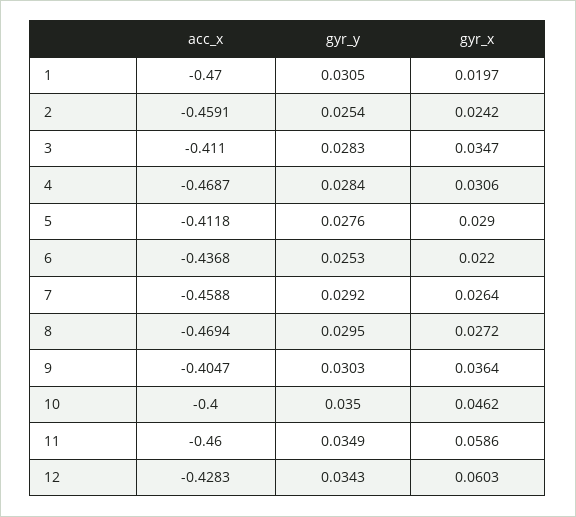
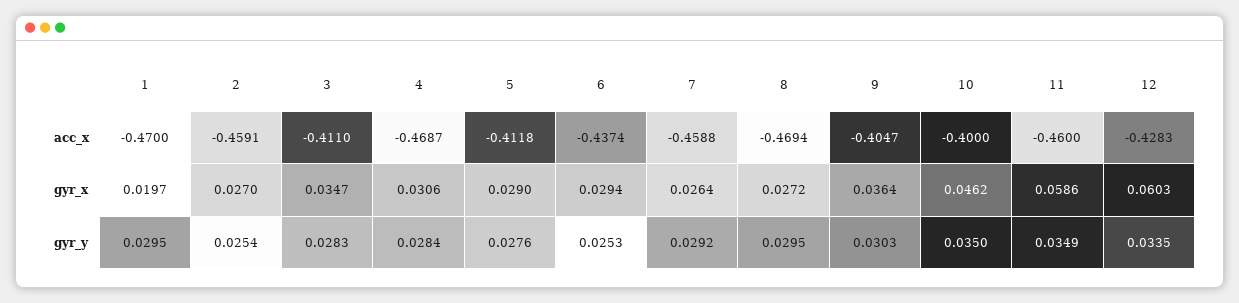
gyr_y, 1: 0.0305 -> 0.0295
gyr_x, 2: 0.0242 -> 0.027
acc_x, 6: -0.4368 -> -0.4374
gyr_x, 6: 0.022 -> 0.0294
gyr_y, 12: 0.0343 -> 0.0335

